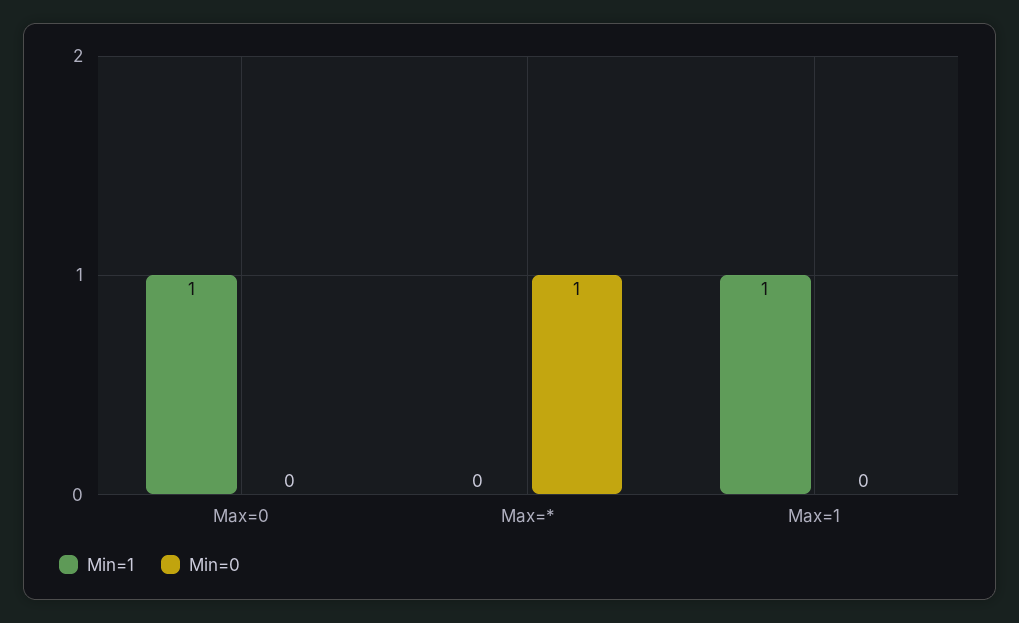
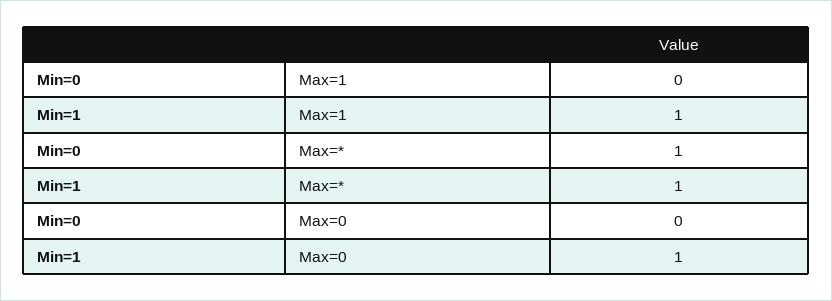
Min=1, Max=*: 0 -> 1

